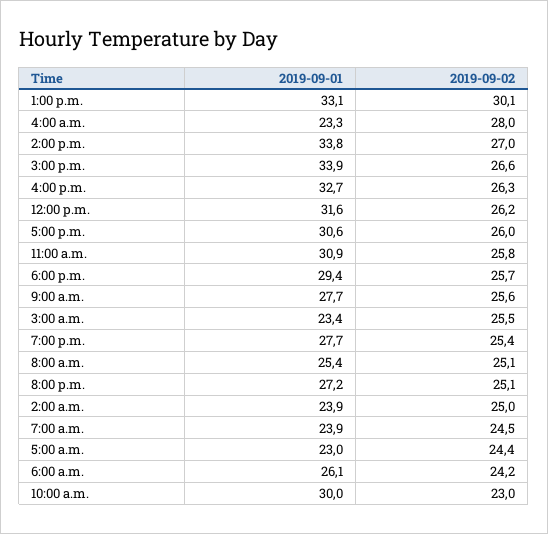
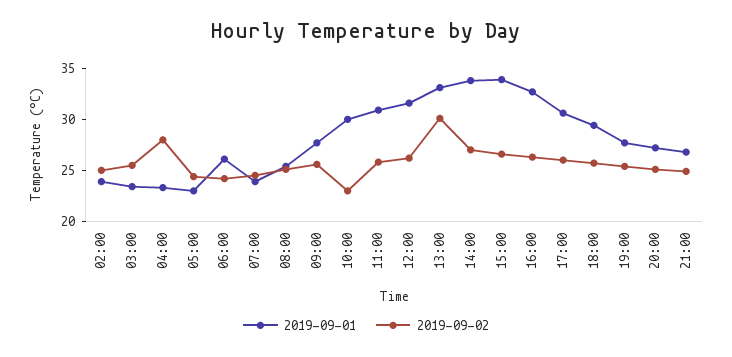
2019-09-01, 21:00: none -> 27
2019-09-02, 21:00: none -> 25

